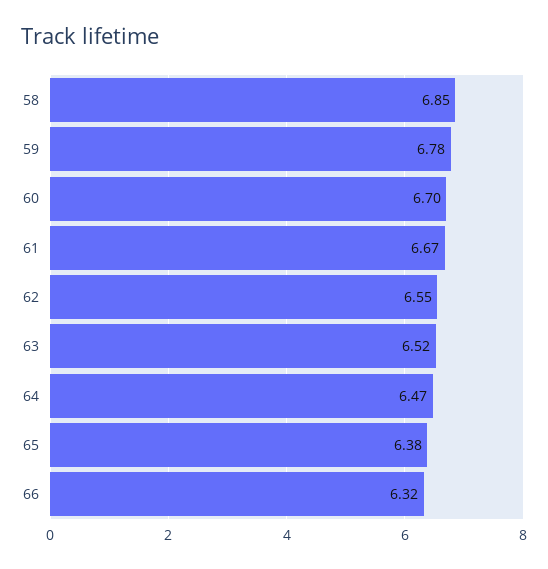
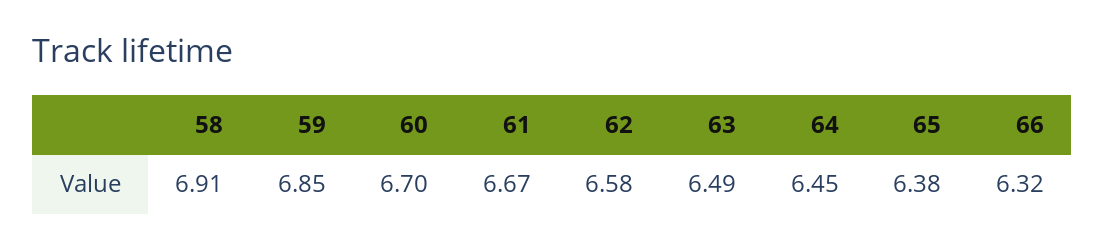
58: 6.85 -> 6.91
59: 6.78 -> 6.85
62: 6.55 -> 6.58
63: 6.52 -> 6.49
64: 6.47 -> 6.45

